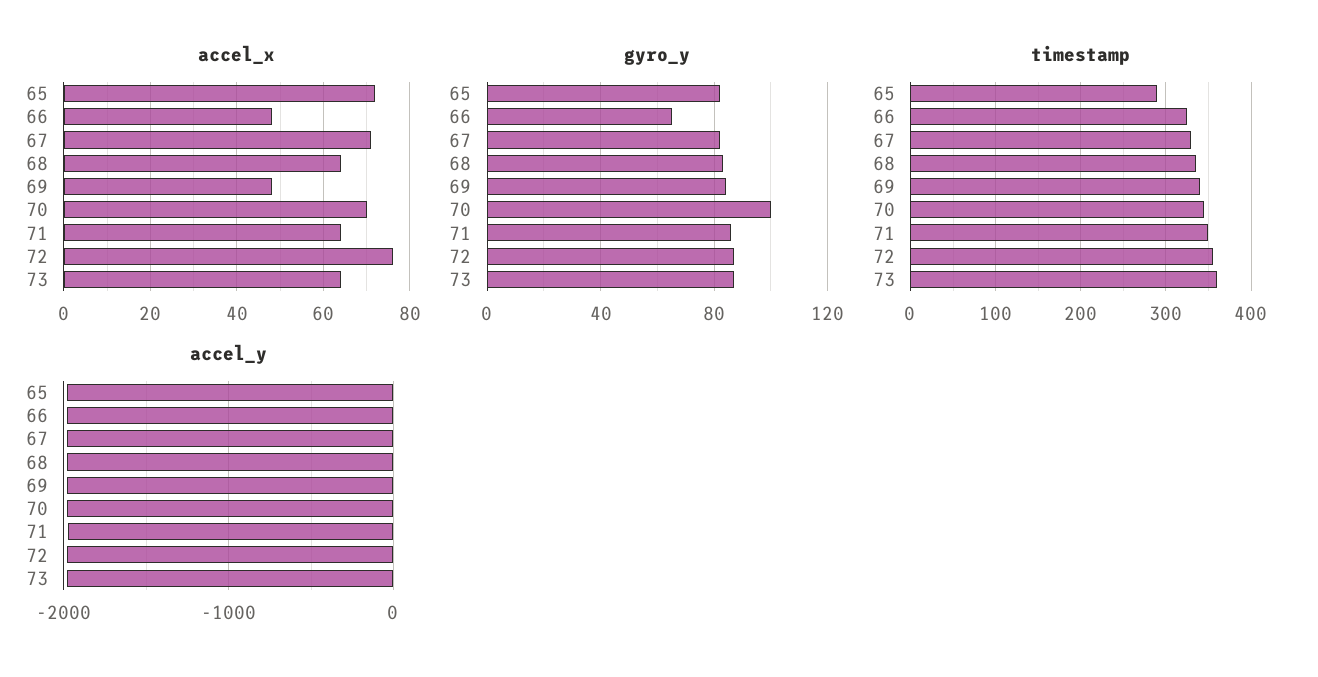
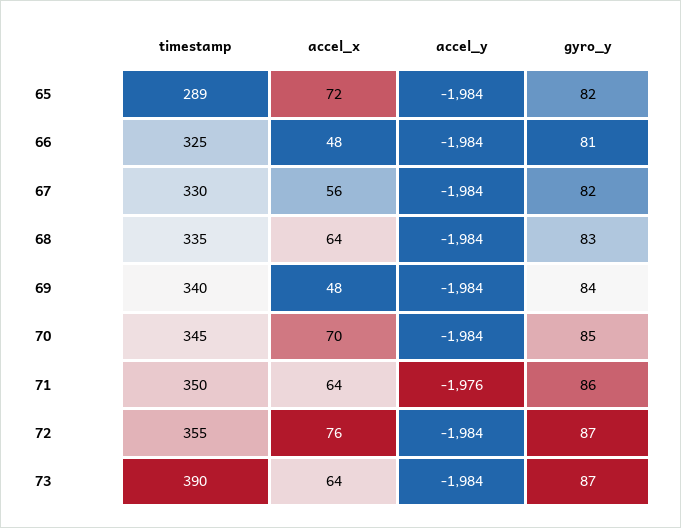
accel_x, 67: 70 -> 56
gyro_y, 66: 65 -> 81
gyro_y, 70: 100 -> 85
timestamp, 73: 360 -> 390

